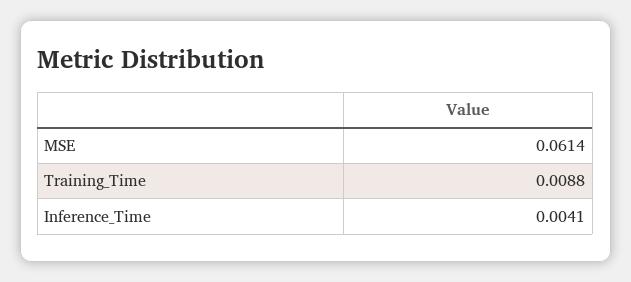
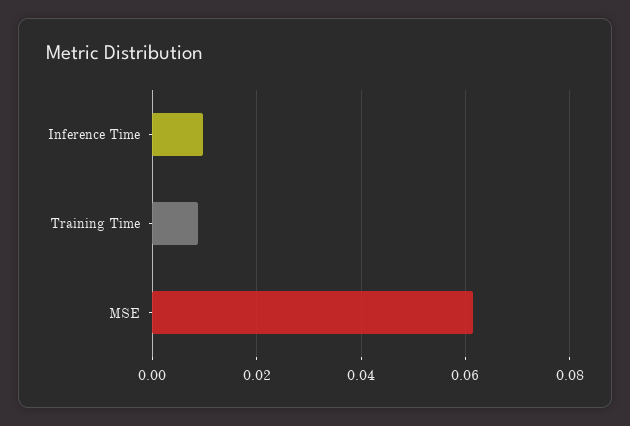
Inference_Time: 0.0041 -> 0.01

